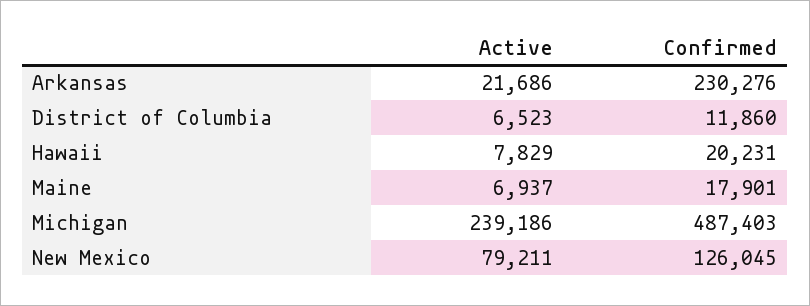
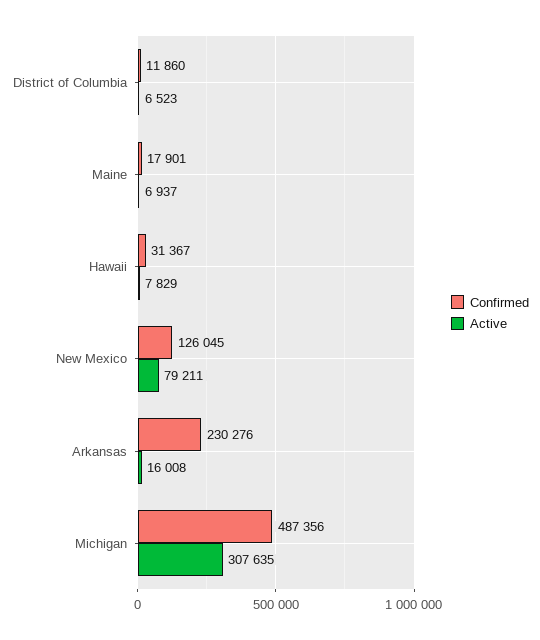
Active, Arkansas: 21686 -> 16008
Confirmed, Hawaii: 20231 -> 31367
Active, Michigan: 239186 -> 307635
Confirmed, Michigan: 487403 -> 487356

